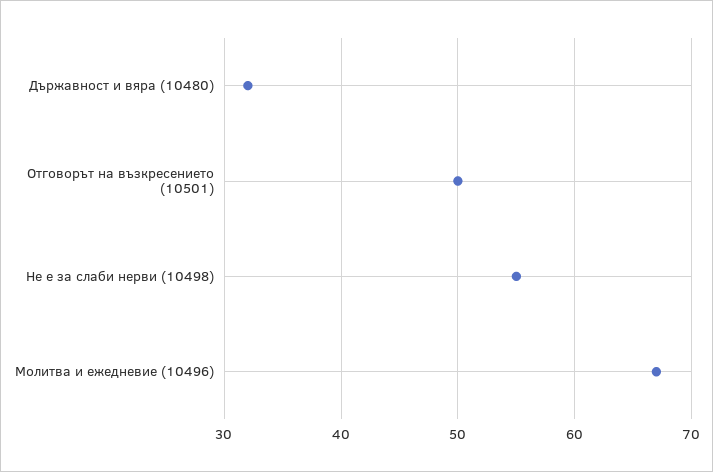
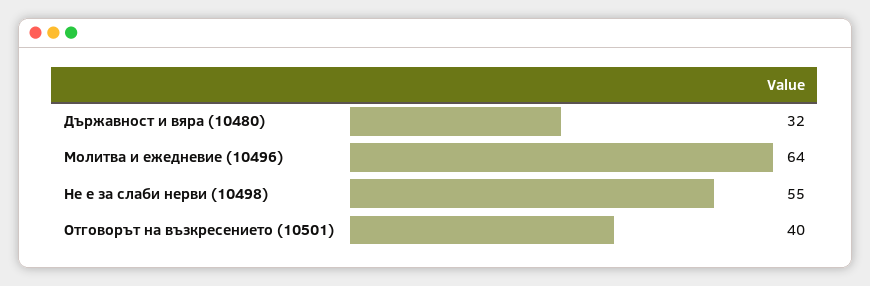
Отговорът на възкресението (10501): 50 -> 40
Молитва и ежедневие (10496): 67 -> 64

